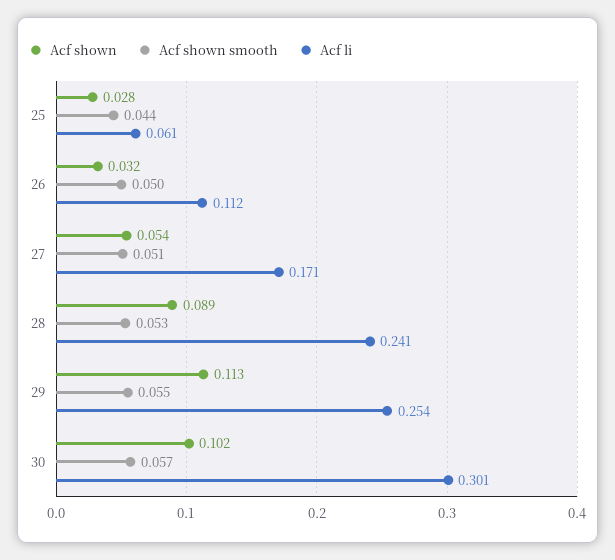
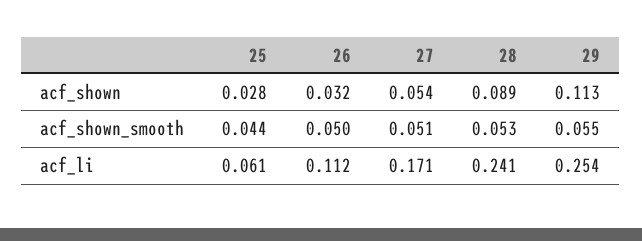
Acf shown, 30: 0.102 -> none
Acf shown smooth, 30: 0.057 -> none
Acf li, 30: 0.301 -> none

